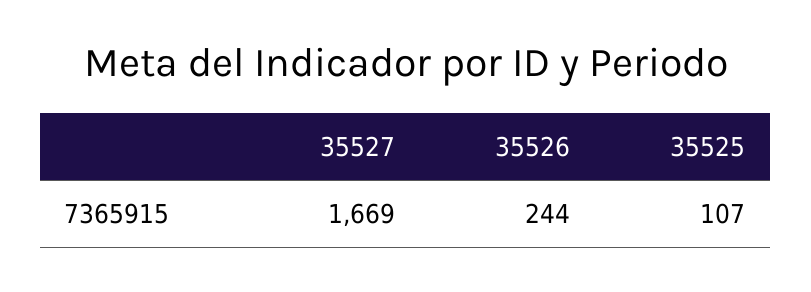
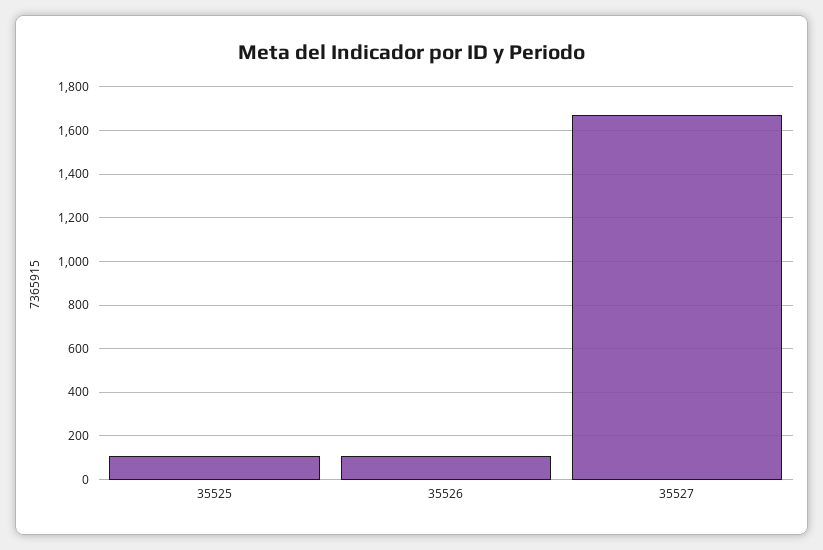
35526: 244 -> 100

